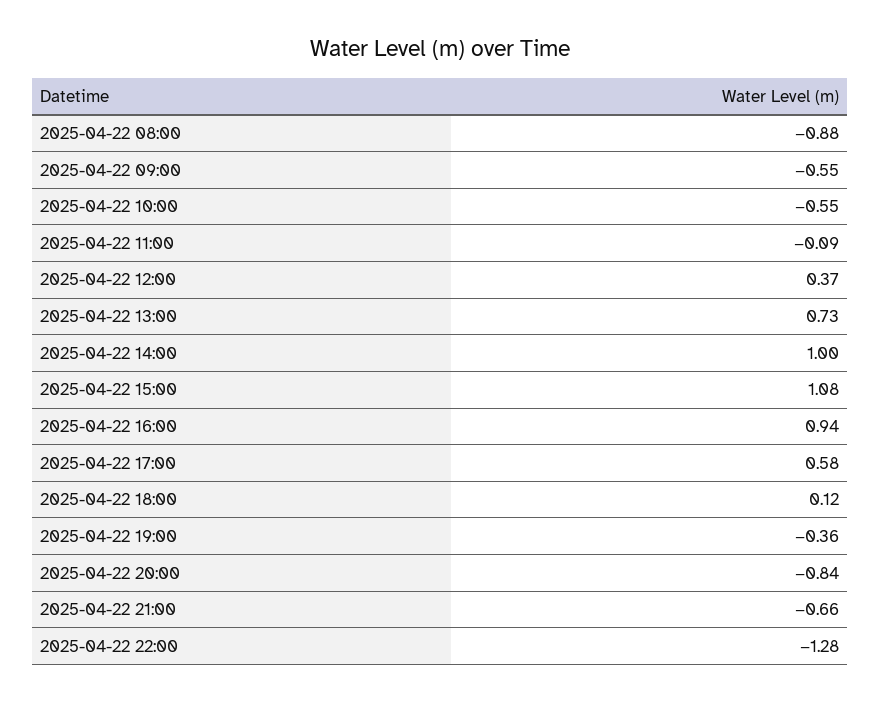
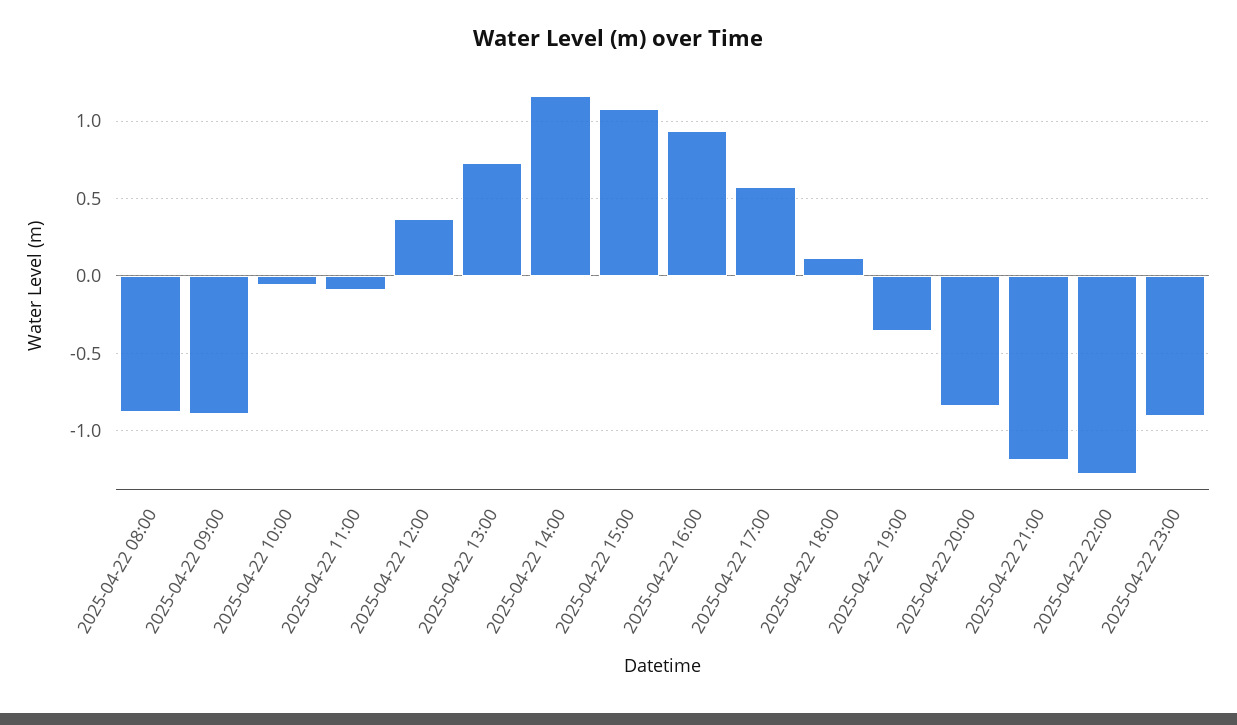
2025-04-22 09:00: -0.55 -> -0.9
2025-04-22 10:00: -0.55 -> -0.05
2025-04-22 14:00: 1 -> 1.15
2025-04-22 21:00: -0.66 -> -1.2
2025-04-22 23:00: none -> -0.9

